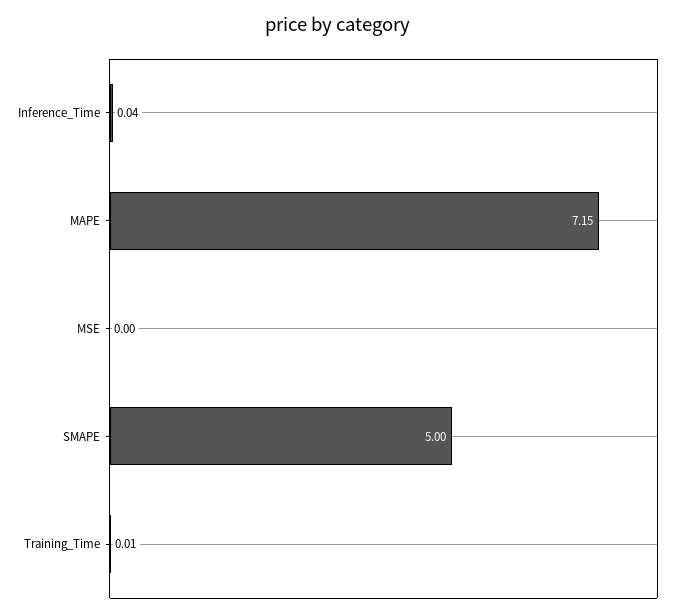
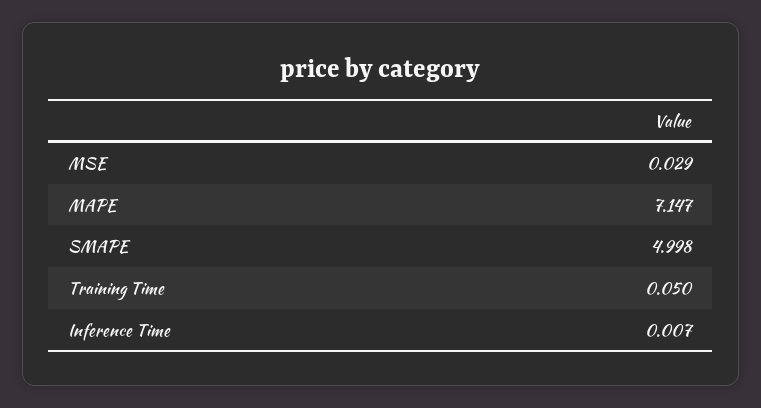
Inference_Time: 0.04 -> 0.007
MSE: 0 -> 0.029
Training_Time: 0.01 -> 0.05

